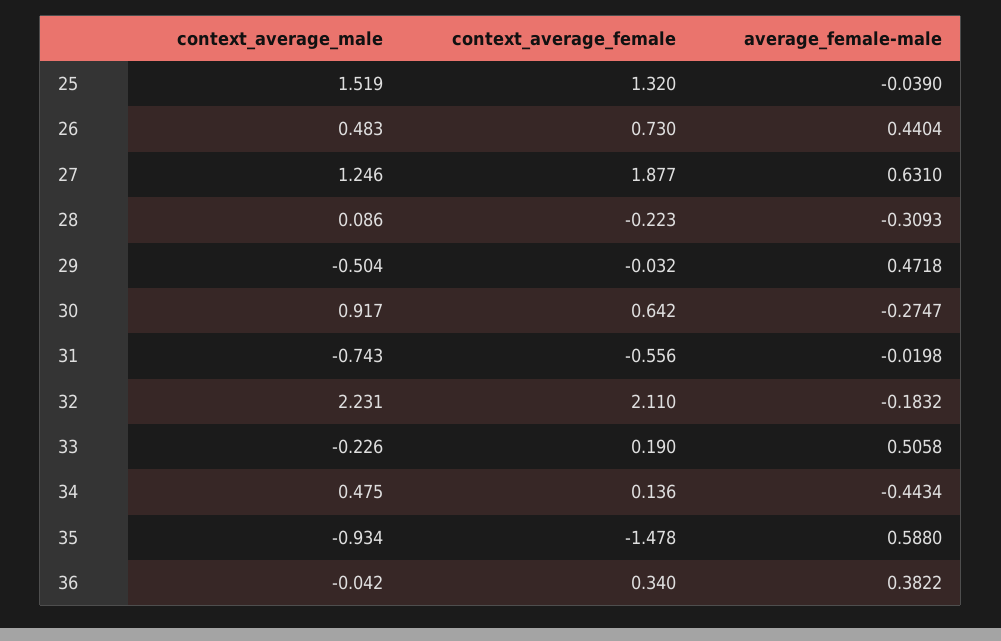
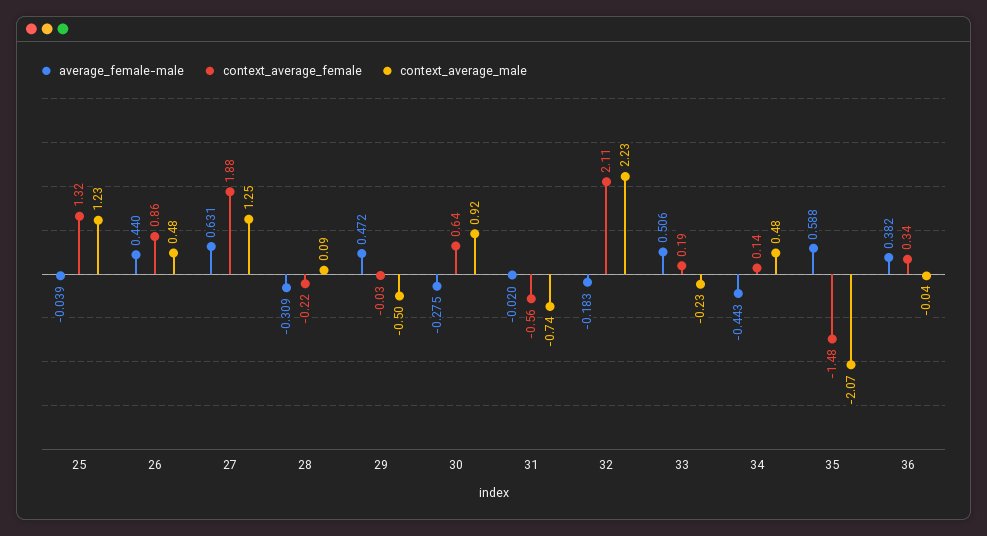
context_average_male, 25: 1.519 -> 1.23
context_average_female, 26: 0.73 -> 0.86
context_average_male, 35: -0.934 -> -2.07

